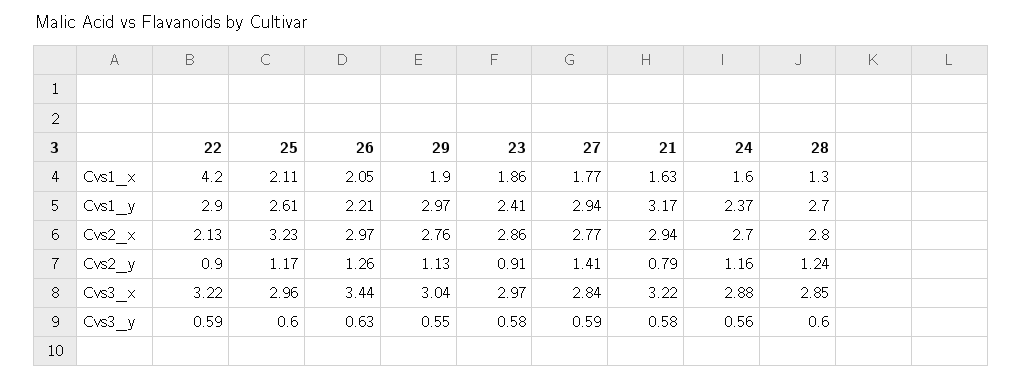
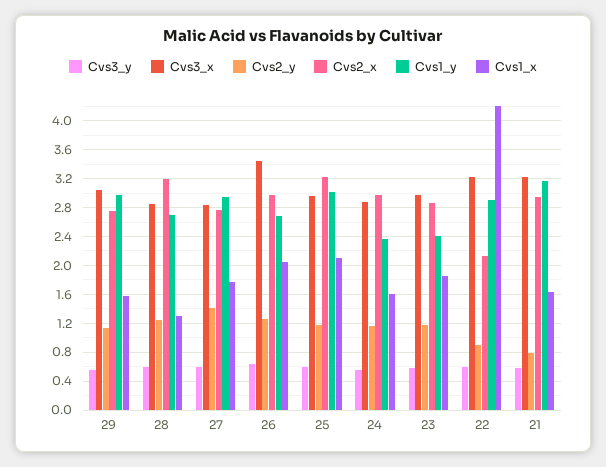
Cvs1_x, 29: 1.9 -> 1.6
Cvs1_y, 25: 2.61 -> 3
Cvs1_y, 26: 2.21 -> 2.7
Cvs2_x, 24: 2.7 -> 3
Cvs2_x, 28: 2.8 -> 3.2
Cvs2_y, 23: 0.91 -> 1.2

